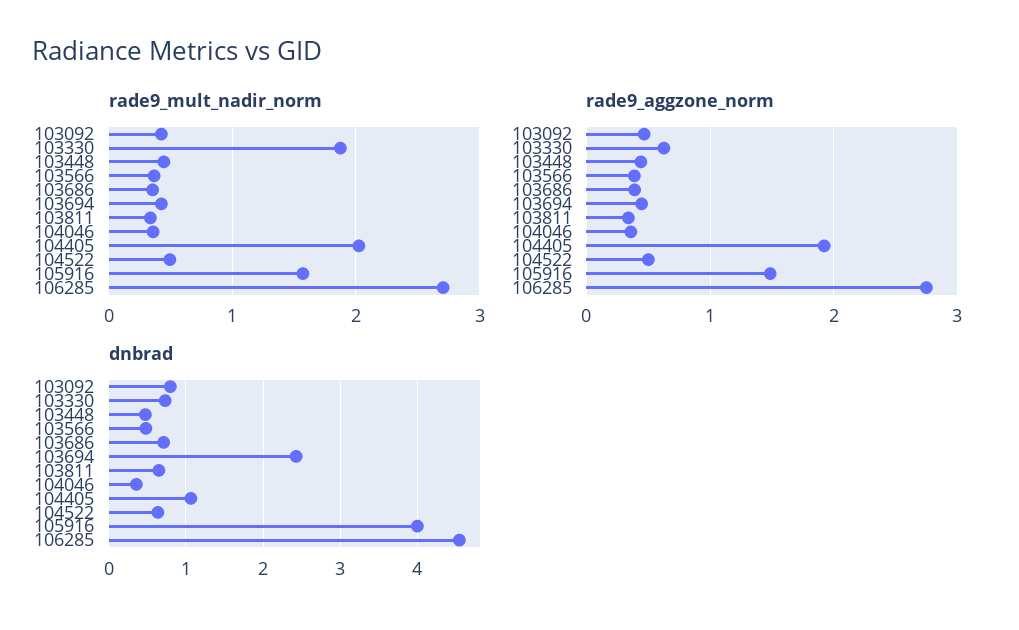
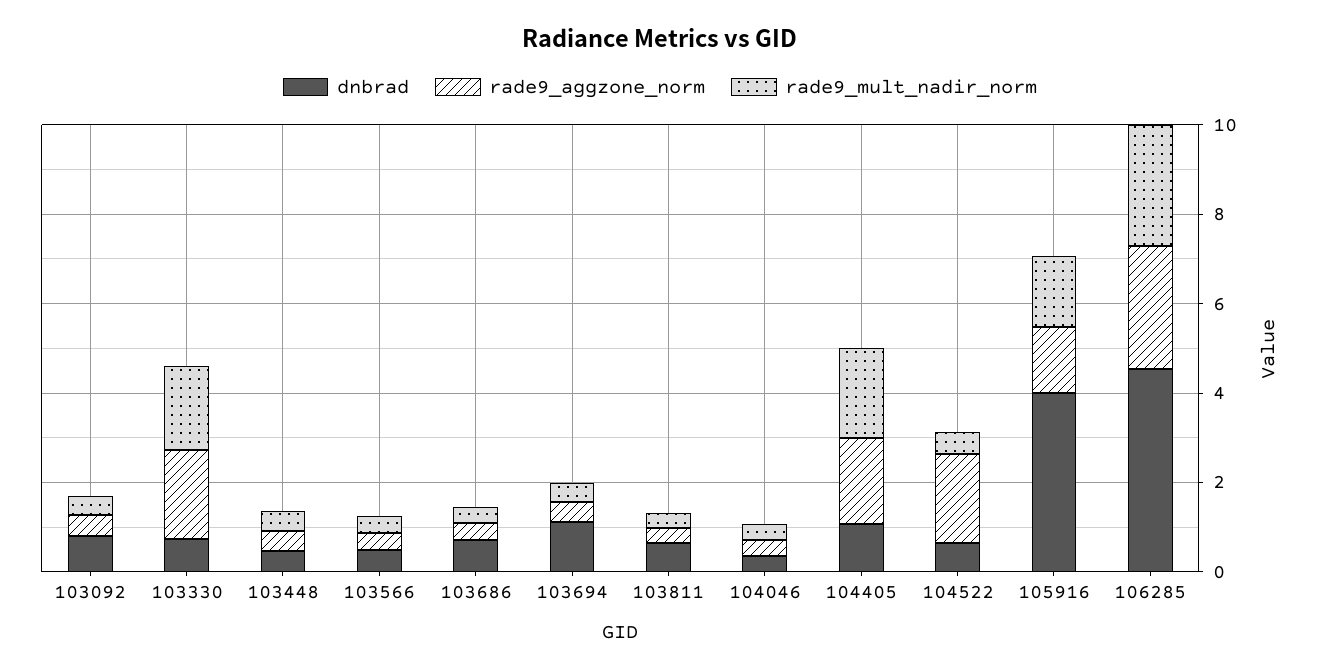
rade9_aggzone_norm, 103330: 0.6 -> 2
rade9_aggzone_norm, 104522: 0.5 -> 2
dnbrad, 103694: 2.4 -> 1

